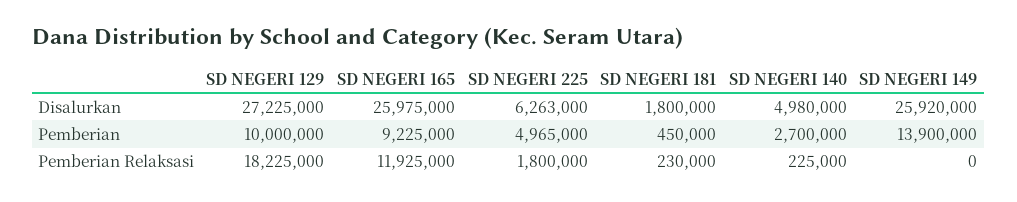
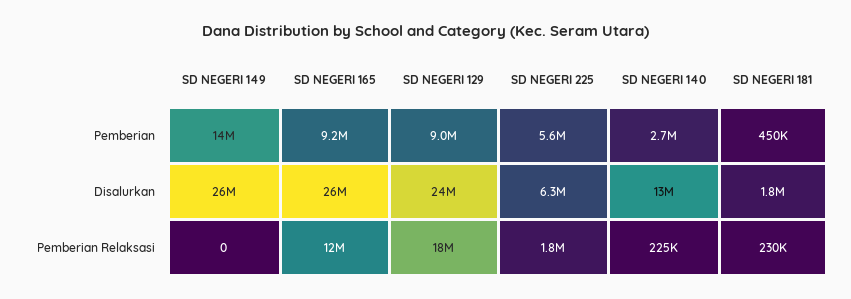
SD NEGERI 129, Disalurkan: 27225000 -> 24000000
SD NEGERI 140, Disalurkan: 4980000 -> 13000000
SD NEGERI 129, Pemberian: 10000000 -> 9000000
SD NEGERI 225, Pemberian: 4965000 -> 5600000

